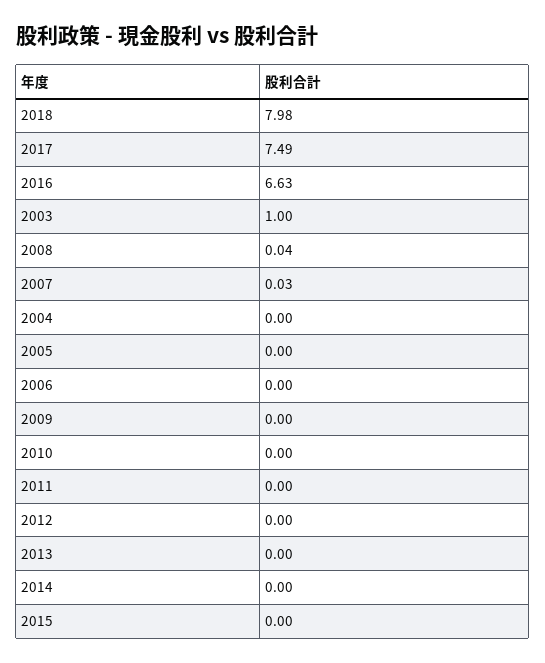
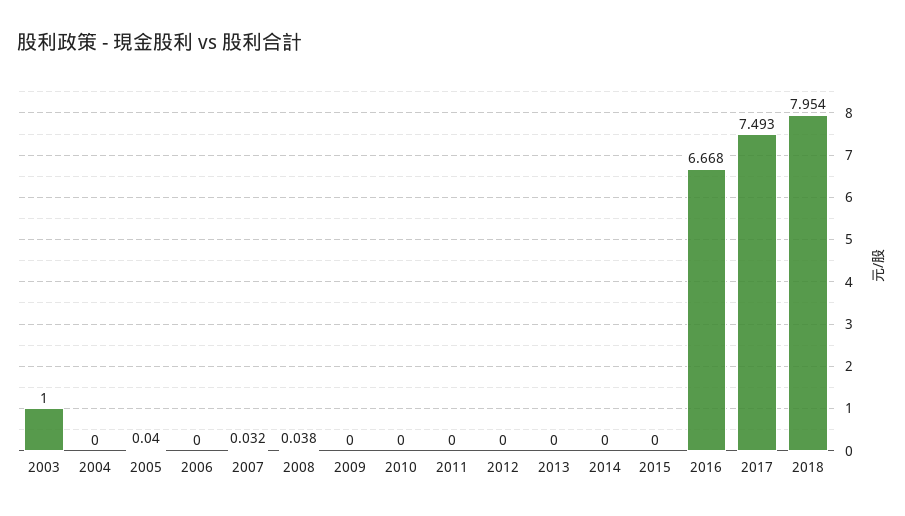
2018: 7.98 -> 7.954
2016: 6.63 -> 6.668
2005: 0 -> 0.04

